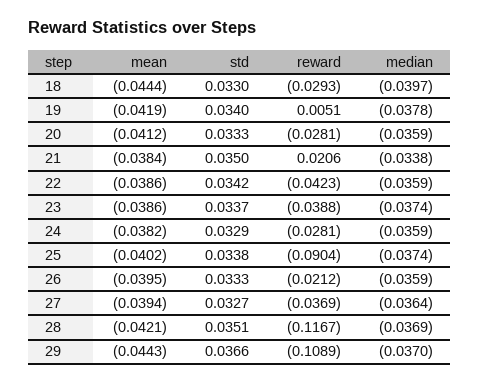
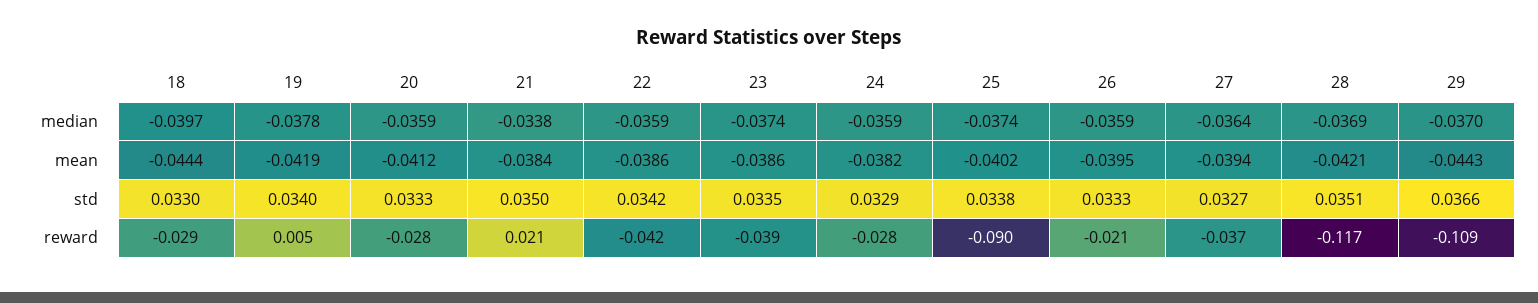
std, 23: 0.0337 -> 0.0335

